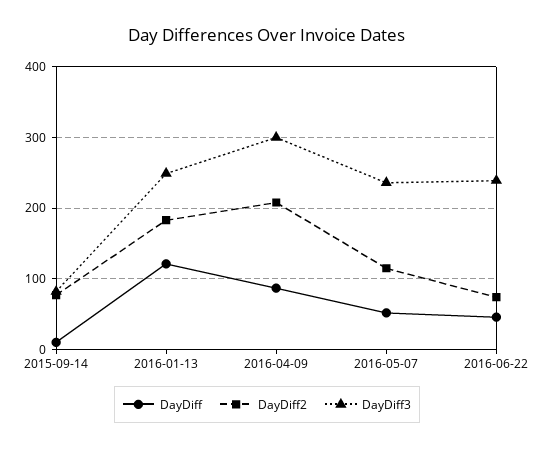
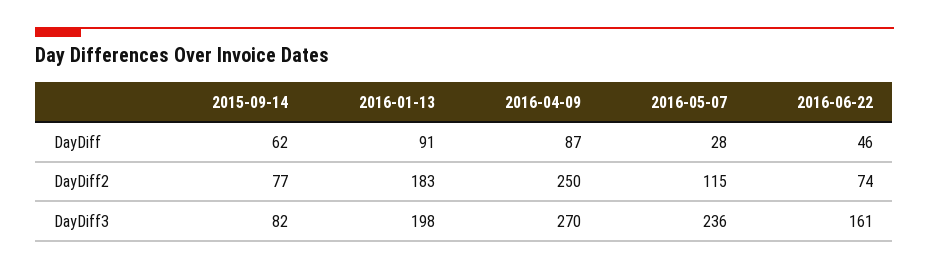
DayDiff, 2015-09-14: 10 -> 62
DayDiff, 2016-01-13: 120 -> 91
DayDiff3, 2016-01-13: 250 -> 198
DayDiff2, 2016-04-09: 210 -> 250
DayDiff3, 2016-04-09: 300 -> 270
DayDiff, 2016-05-07: 50 -> 28
DayDiff3, 2016-06-22: 240 -> 161

